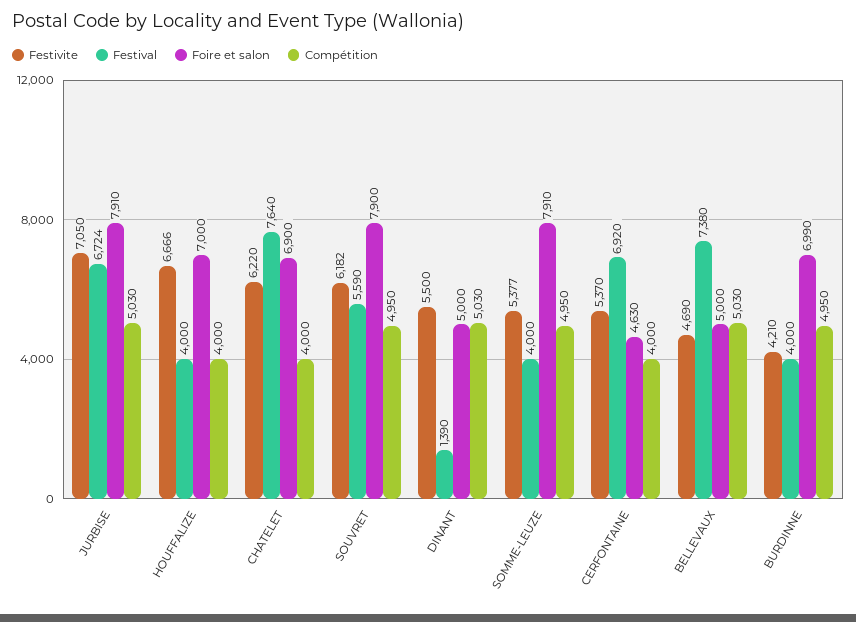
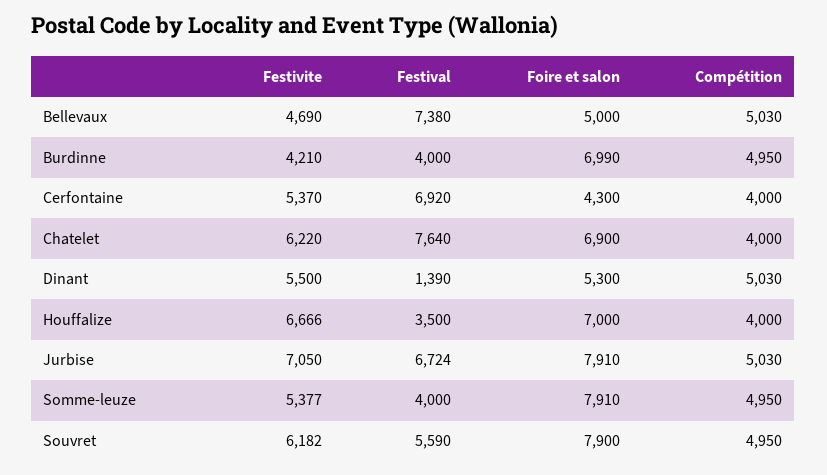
Festival, HOUFFALIZE: 4000 -> 3500
Foire et salon, DINANT: 5000 -> 5300
Foire et salon, CERFONTAINE: 4630 -> 4300

